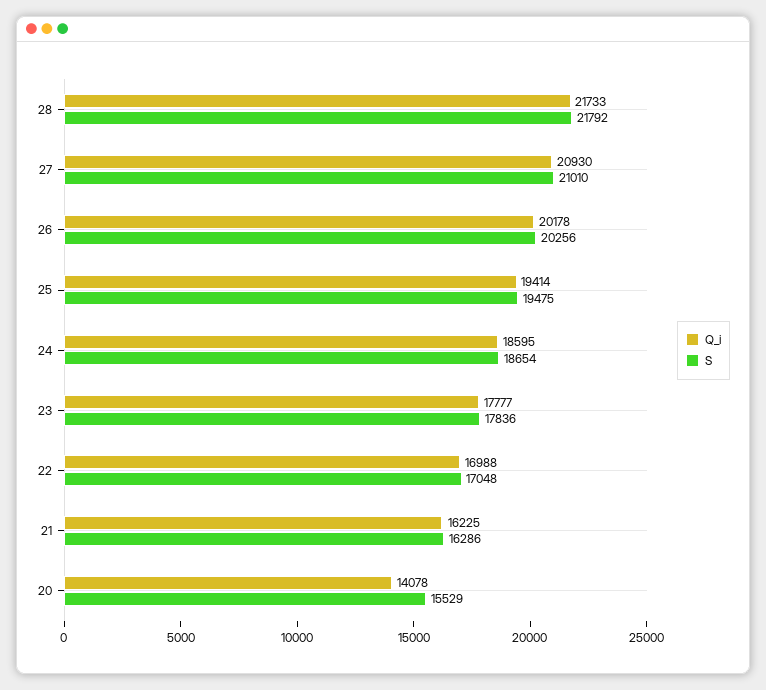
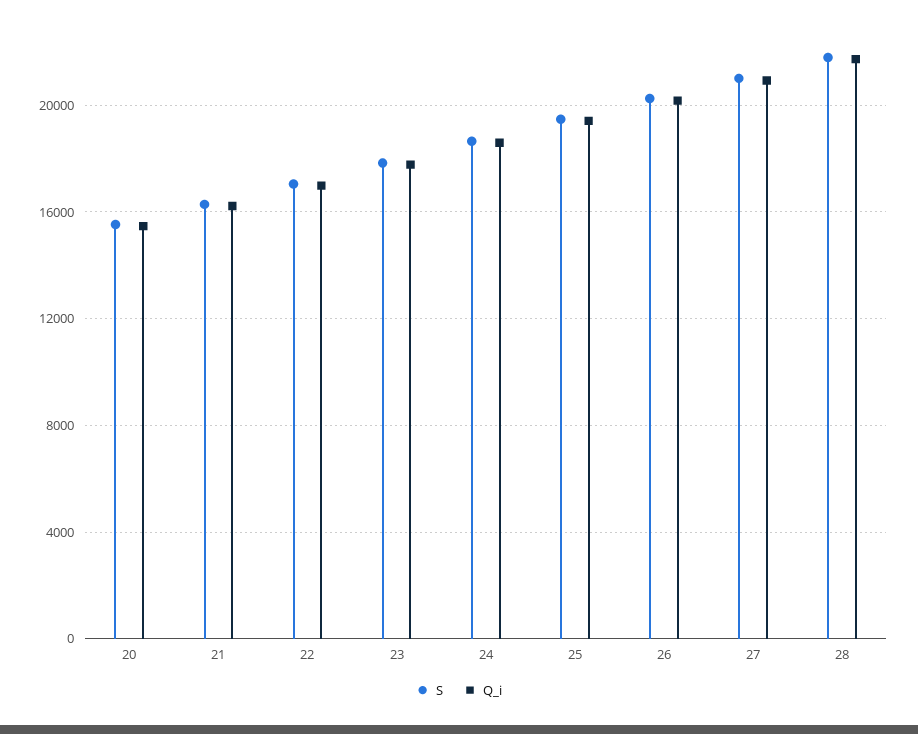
Q_i, 20: 14078 -> 15500

